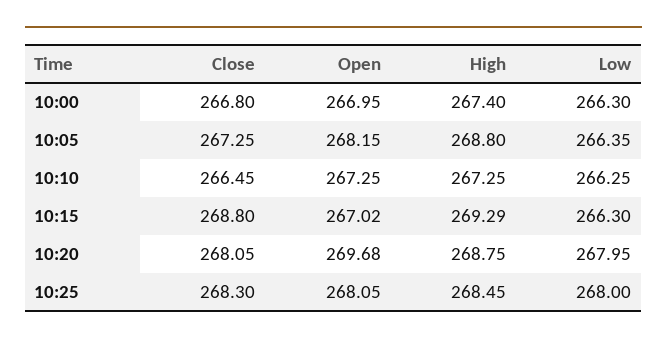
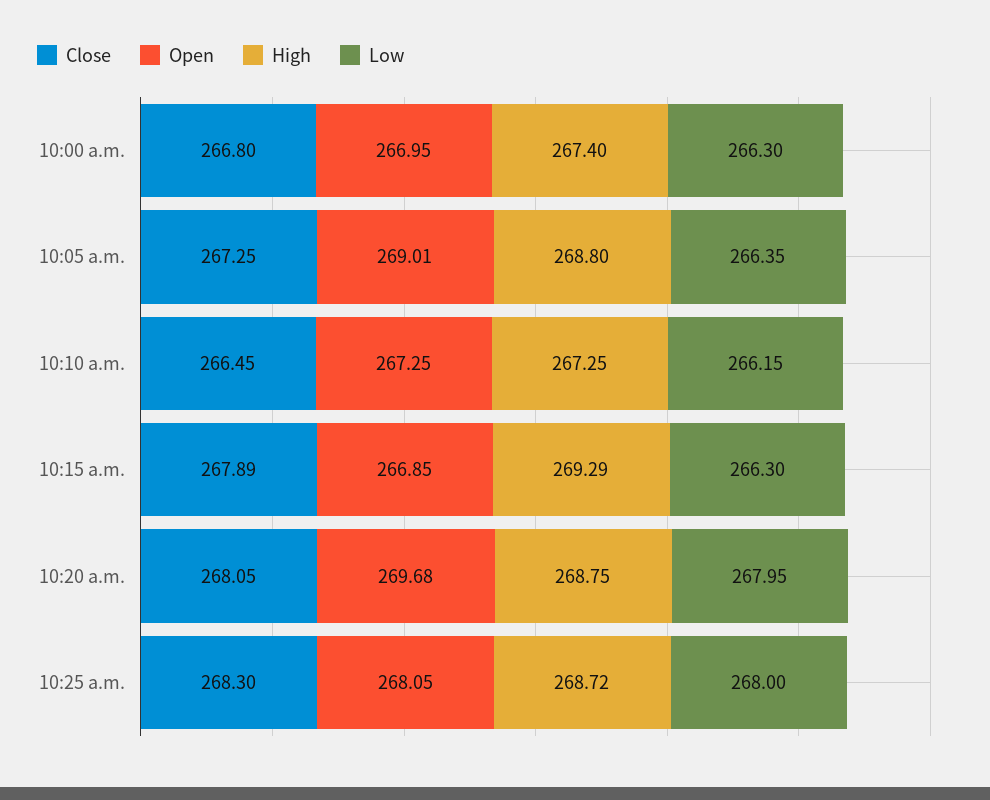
Open, 10:05: 268.15 -> 269.01
Low, 10:10: 266.25 -> 266.15
Close, 10:15: 268.8 -> 267.89
Open, 10:15: 267.02 -> 266.85
High, 10:25: 268.45 -> 268.72

